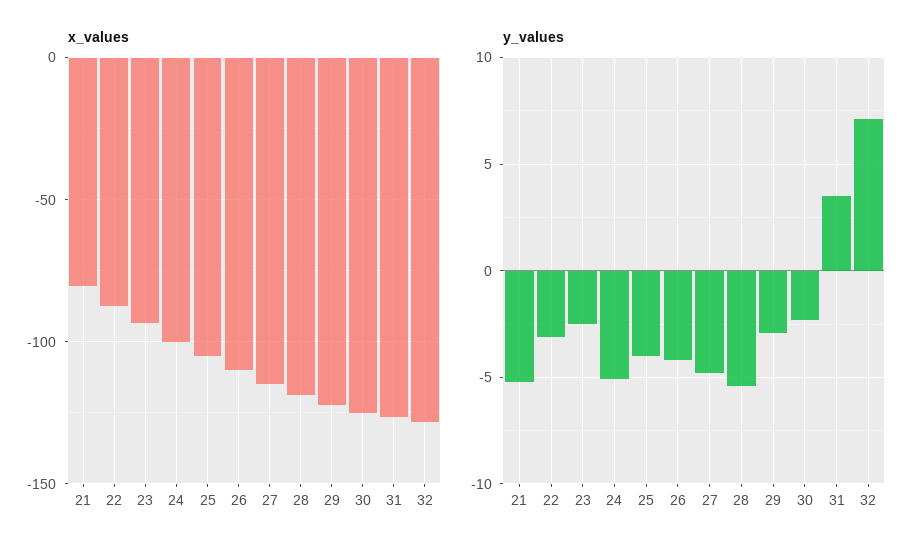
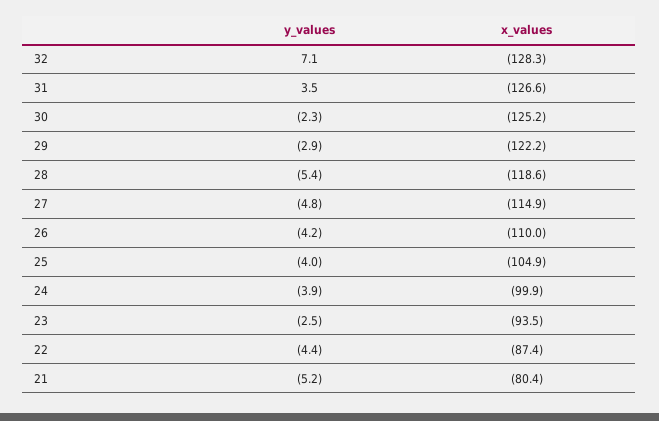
y_values, 22: -3 -> -4.4
y_values, 24: -5 -> -3.9

